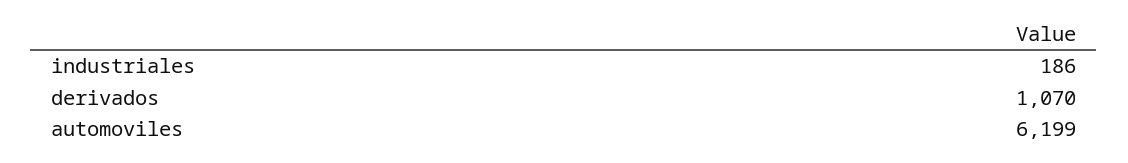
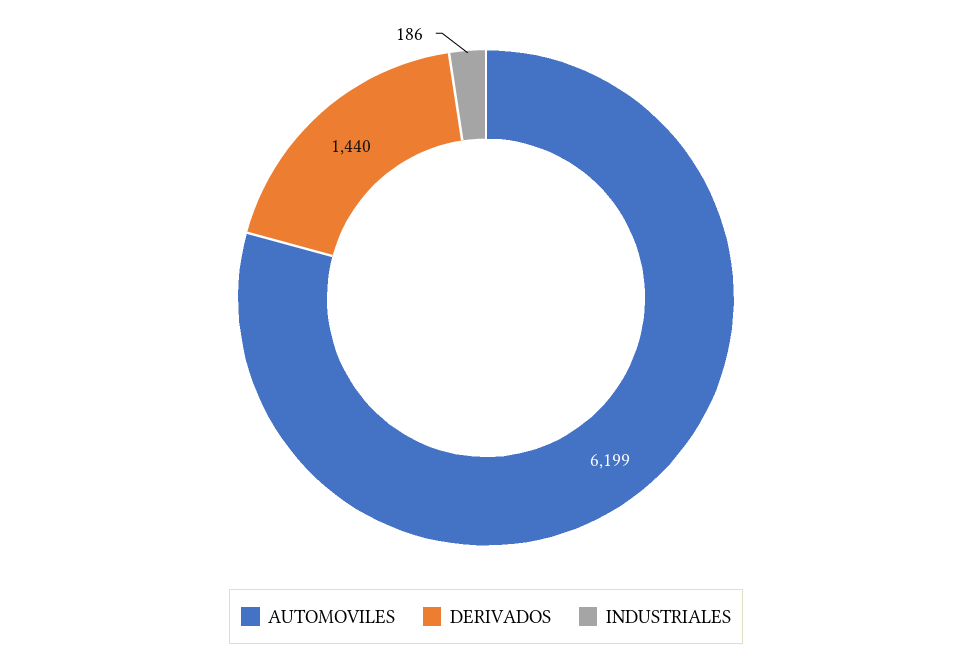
derivados: 1070 -> 1440

